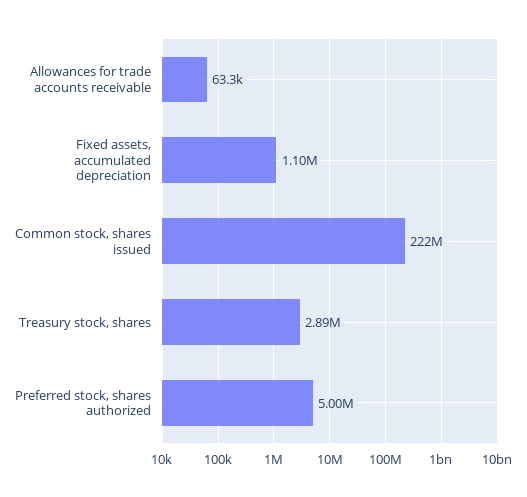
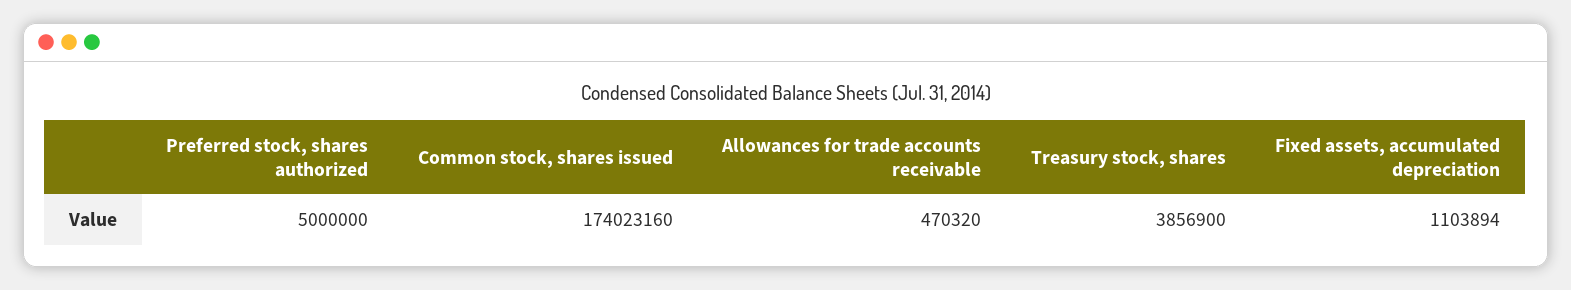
Allowances for trade accounts receivable: 63300 -> 470320
Common stock, shares issued: 222000000 -> 174023160
Treasury stock, shares: 2890000 -> 3856900

